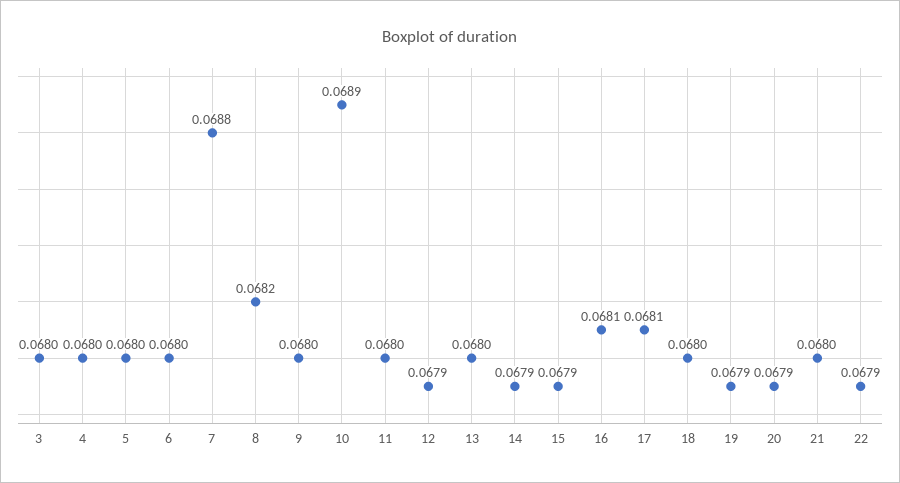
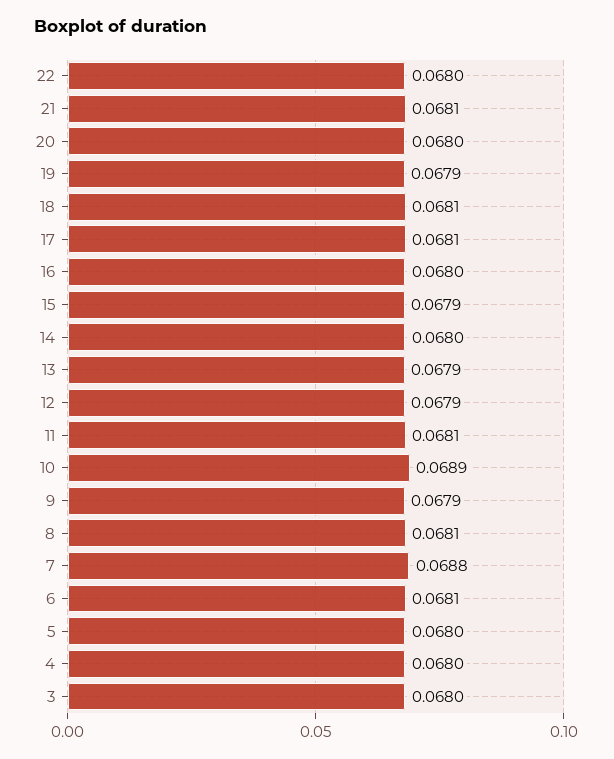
6: 0.068 -> 0.0681
8: 0.0682 -> 0.0681
9: 0.068 -> 0.0679
11: 0.068 -> 0.0681
13: 0.068 -> 0.0679
14: 0.0679 -> 0.068
16: 0.0681 -> 0.068
18: 0.068 -> 0.0681
20: 0.0679 -> 0.068
21: 0.068 -> 0.0681
22: 0.0679 -> 0.068

